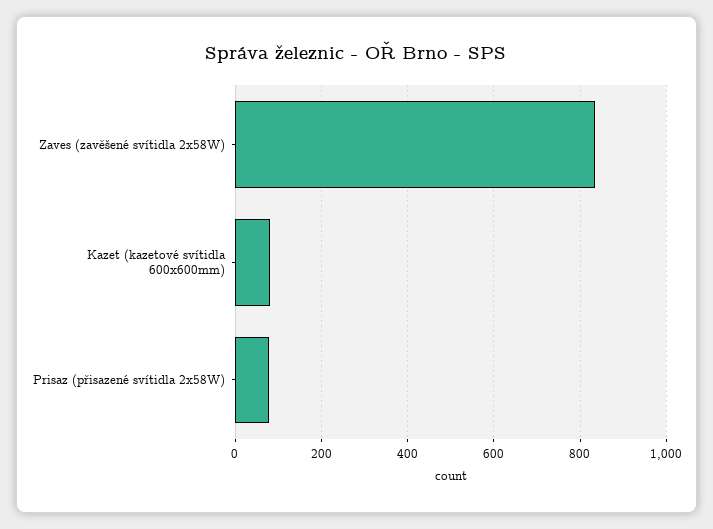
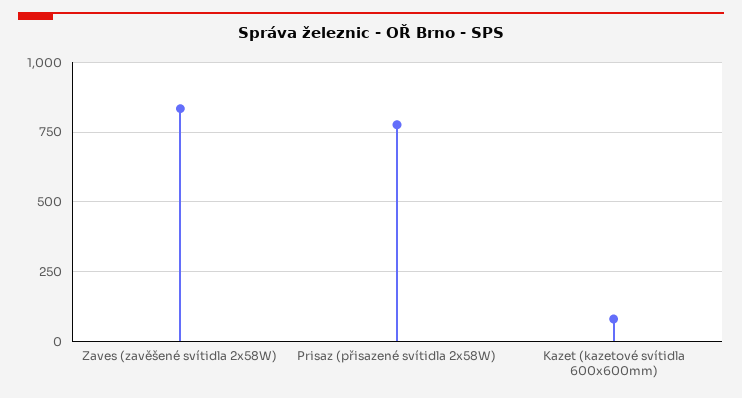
Prisaz (přisazené svítidla 2x58W): 80 -> 775

